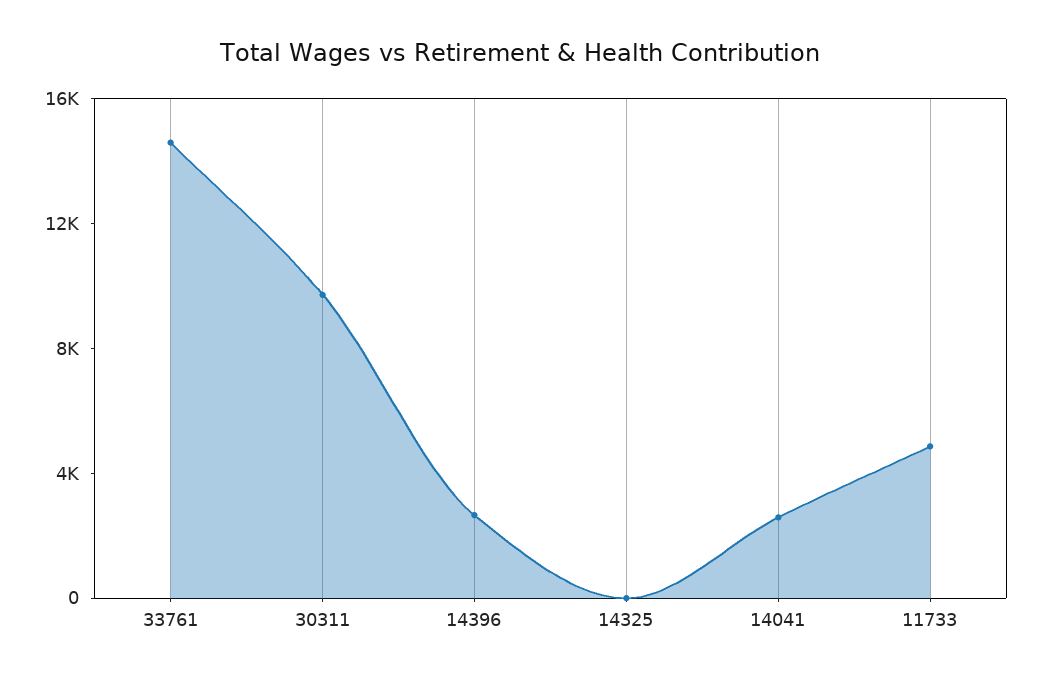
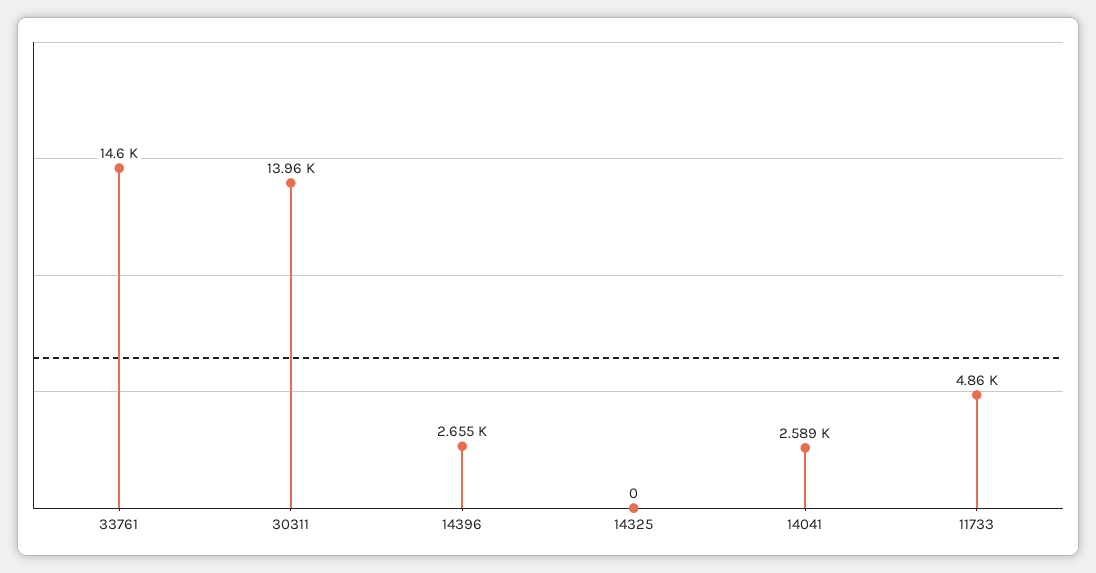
30311: 10000 -> 13960

